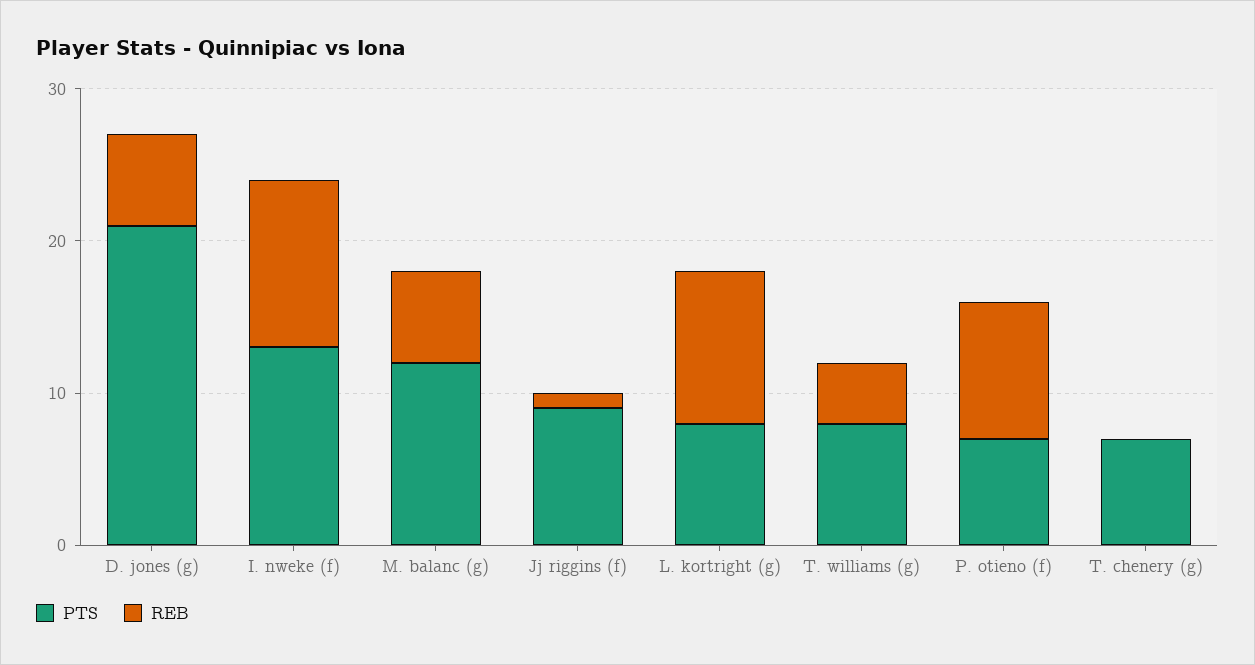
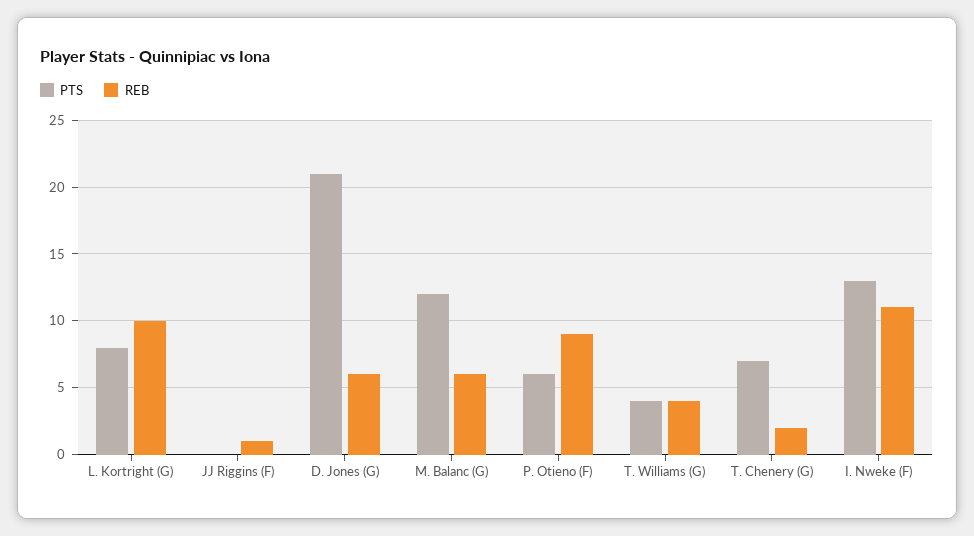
PTS, Jj riggins (f): 9 -> 0
PTS, T. williams (g): 8 -> 4
PTS, P. otieno (f): 7 -> 6
REB, T. chenery (g): 0 -> 2

